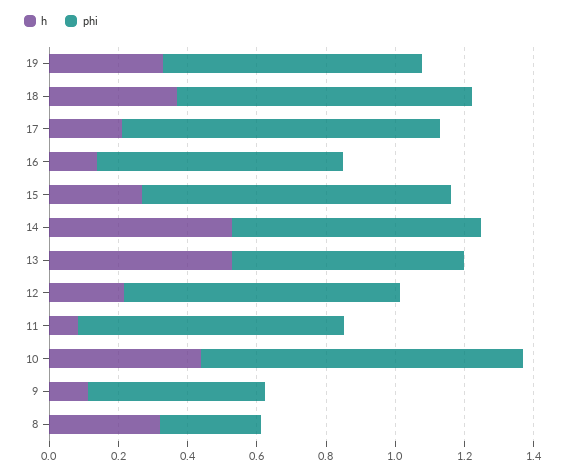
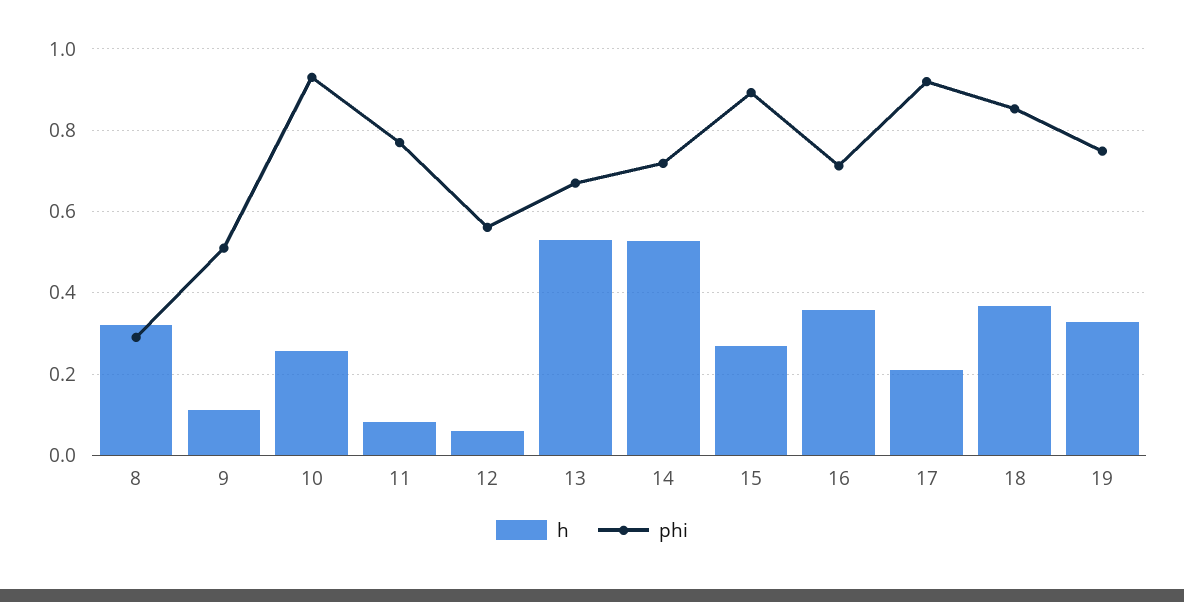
h, 16: 0.15 -> 0.36
h, 12: 0.2 -> 0.06
phi, 12: 0.8 -> 0.56
h, 10: 0.45 -> 0.26

